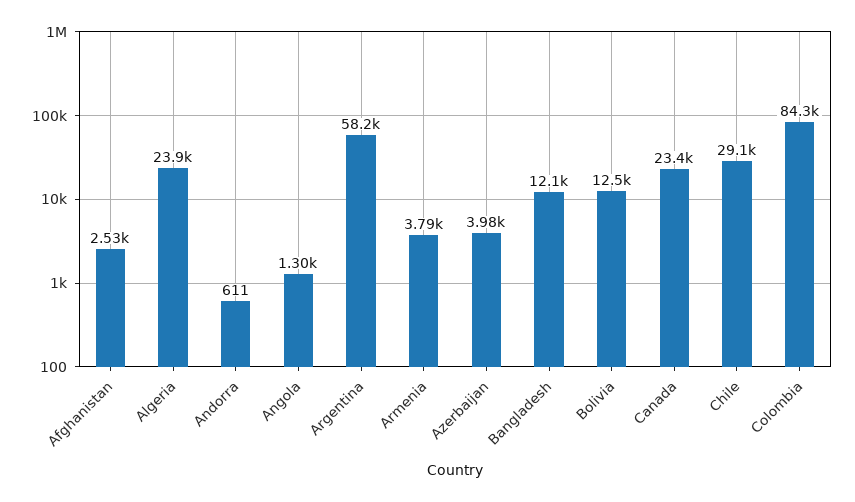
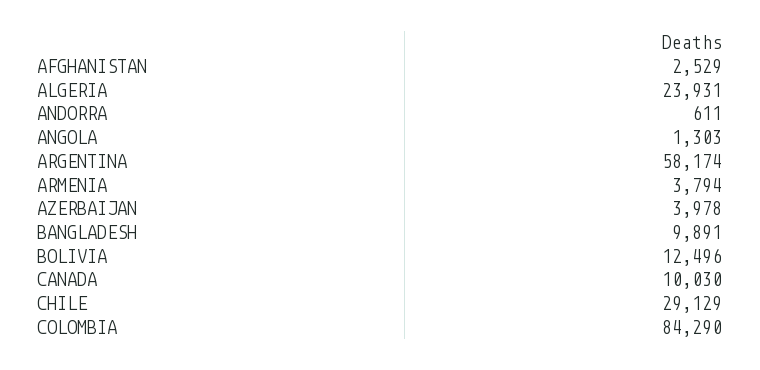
Bangladesh: 12100 -> 9891
Canada: 23400 -> 10030

